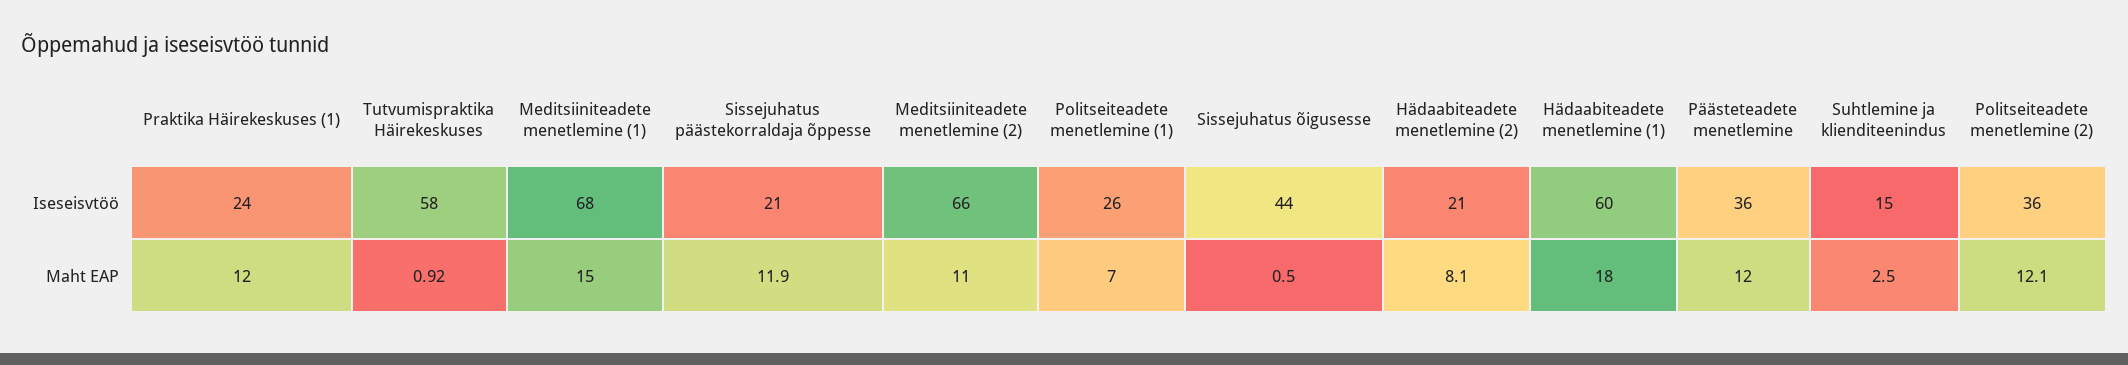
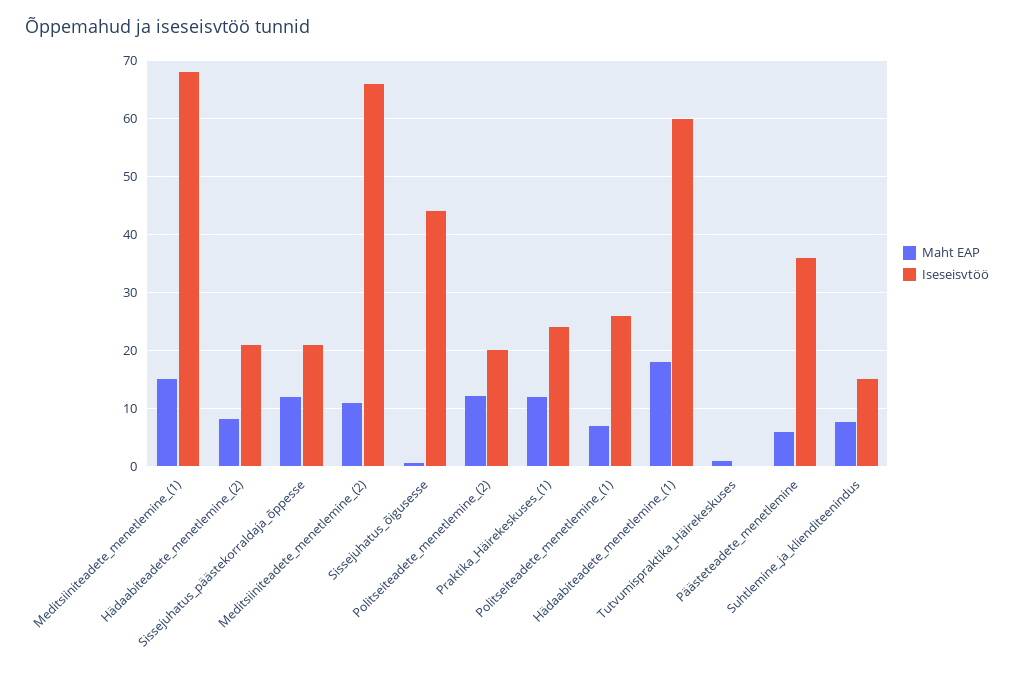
Iseseisvtöö, Tutvumispraktika Häirekeskuses: 58 -> 0
Iseseisvtöö, Politseiteadete menetlemine (2): 36 -> 20
Maht EAP, Päästeteadete menetlemine: 12 -> 6
Maht EAP, Suhtlemine ja klienditeenindus: 2.5 -> 8

